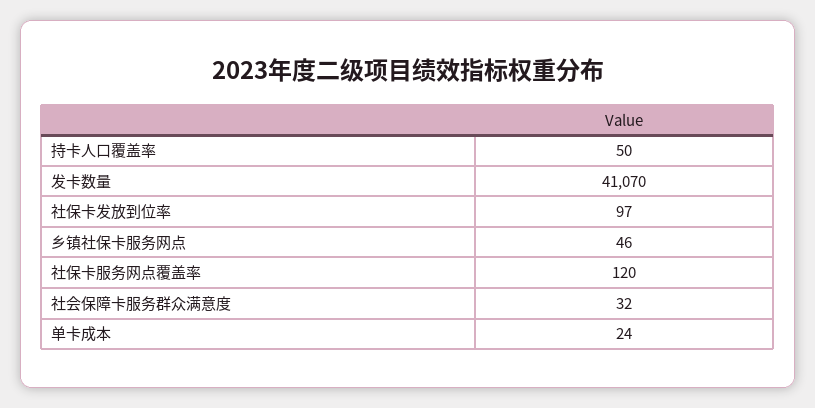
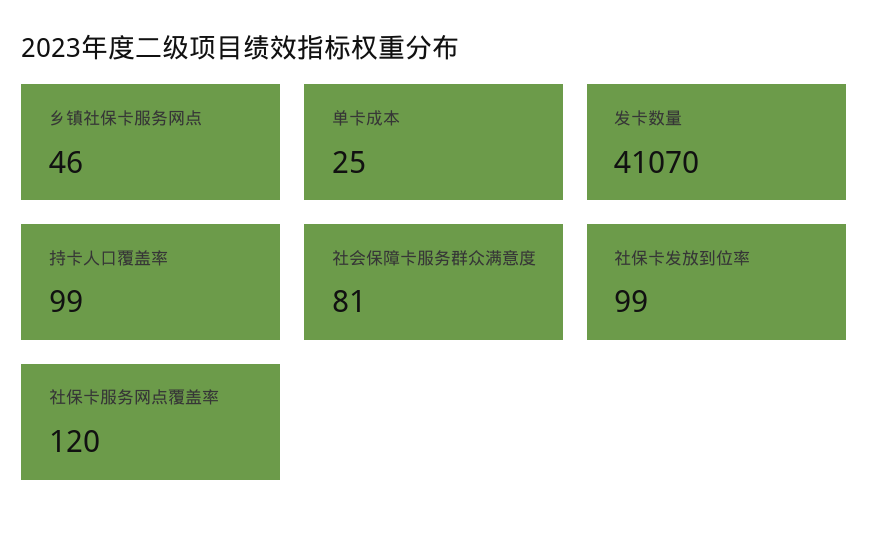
持卡人口覆盖率: 50 -> 99
社保卡发放到位率: 97 -> 99
社会保障卡服务群众满意度: 32 -> 81
单卡成本: 24 -> 25

